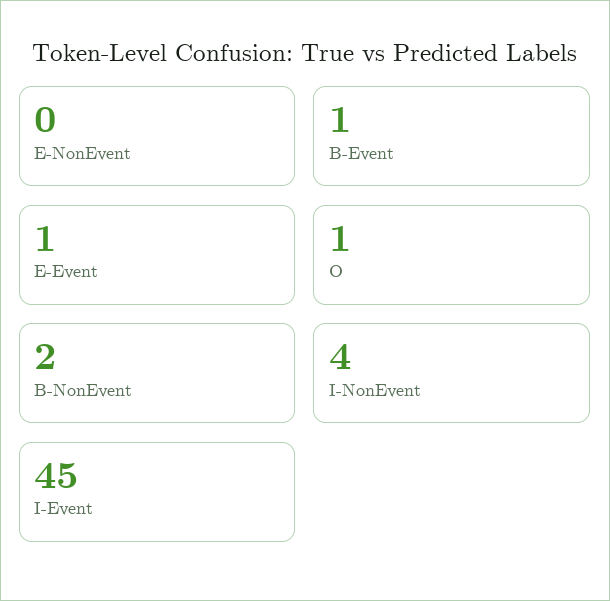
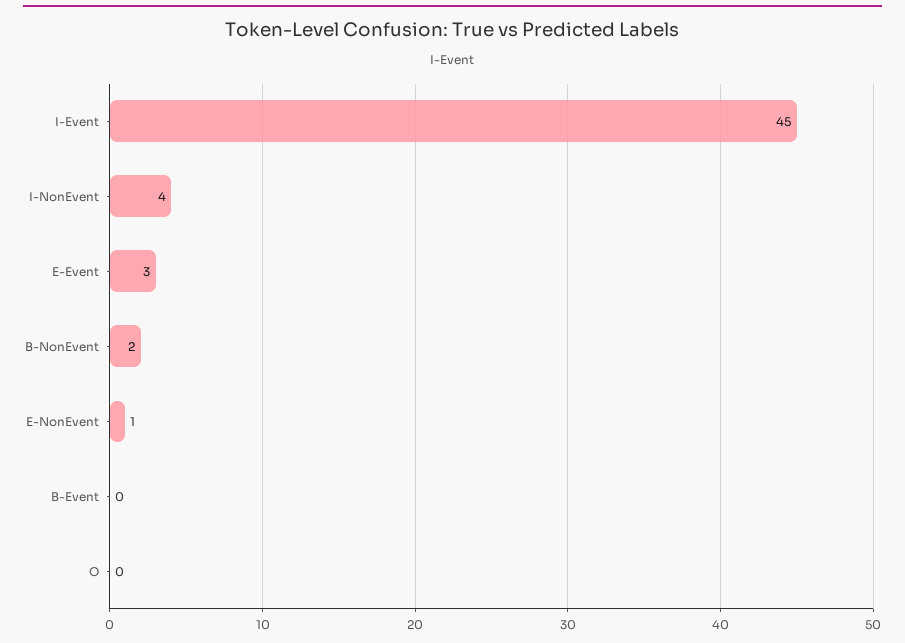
E-NonEvent: 0 -> 1
B-Event: 1 -> 0
E-Event: 1 -> 3
O: 1 -> 0

